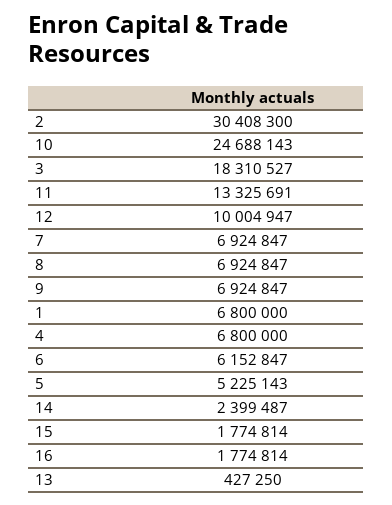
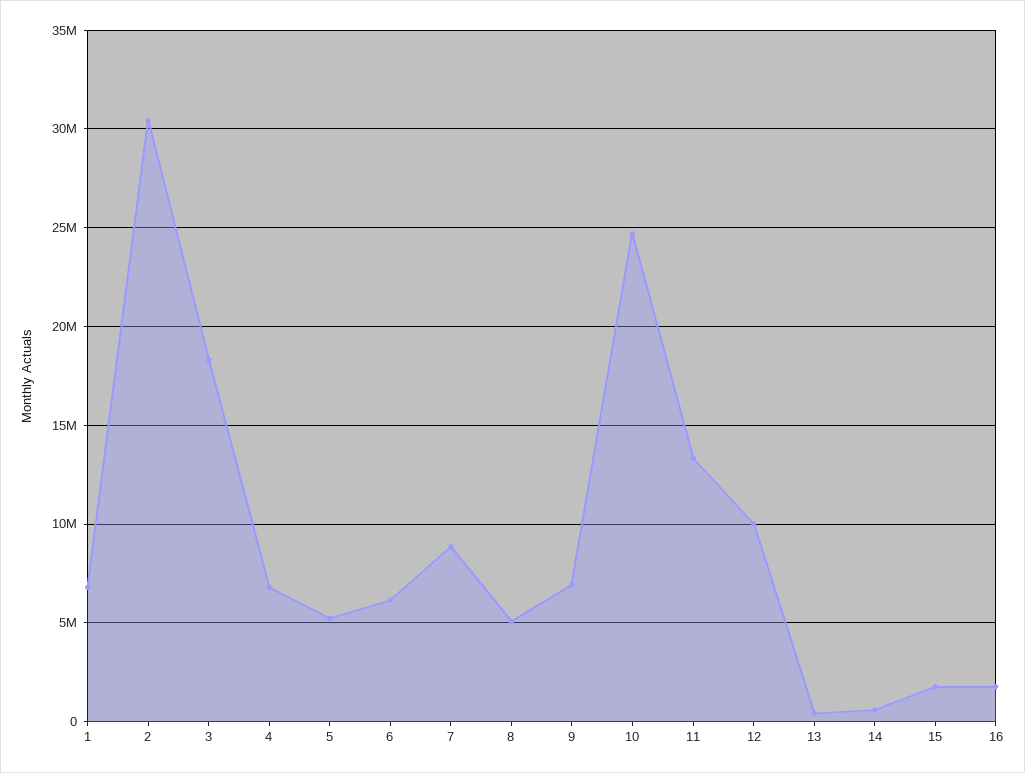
7: 6924847 -> 9000000
8: 6924847 -> 5000000
14: 2399487 -> 500000

